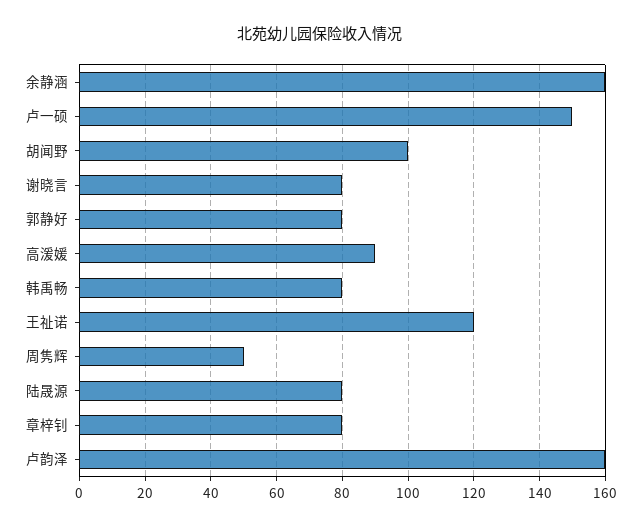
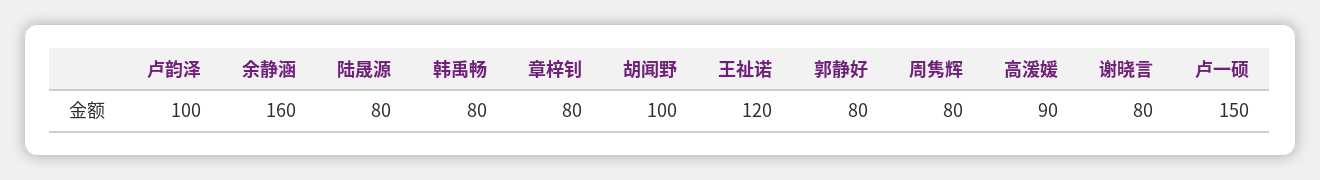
周隽辉: 50 -> 80
卢韵泽: 160 -> 100

